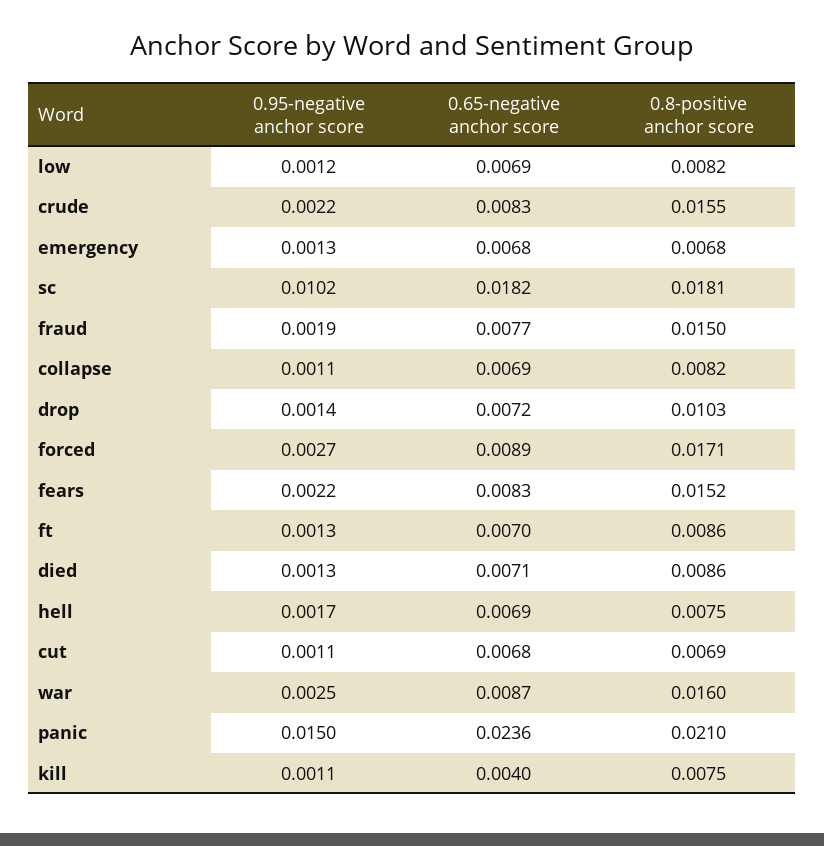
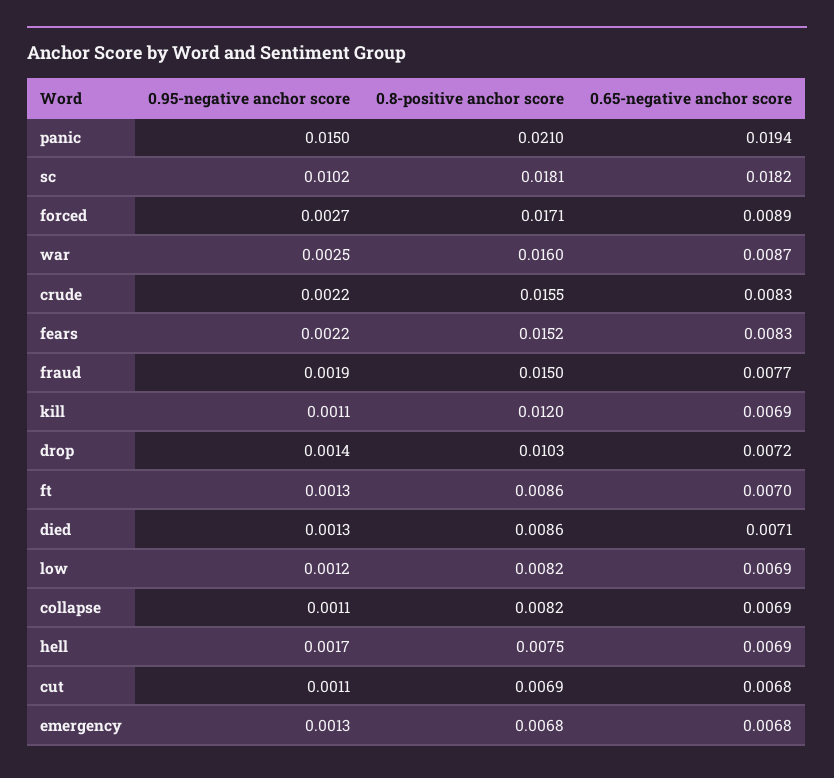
0.65-negative anchor score, panic: 0.0236 -> 0.0194
0.65-negative anchor score, kill: 0.004 -> 0.0069
0.8-positive anchor score, kill: 0.0075 -> 0.012

